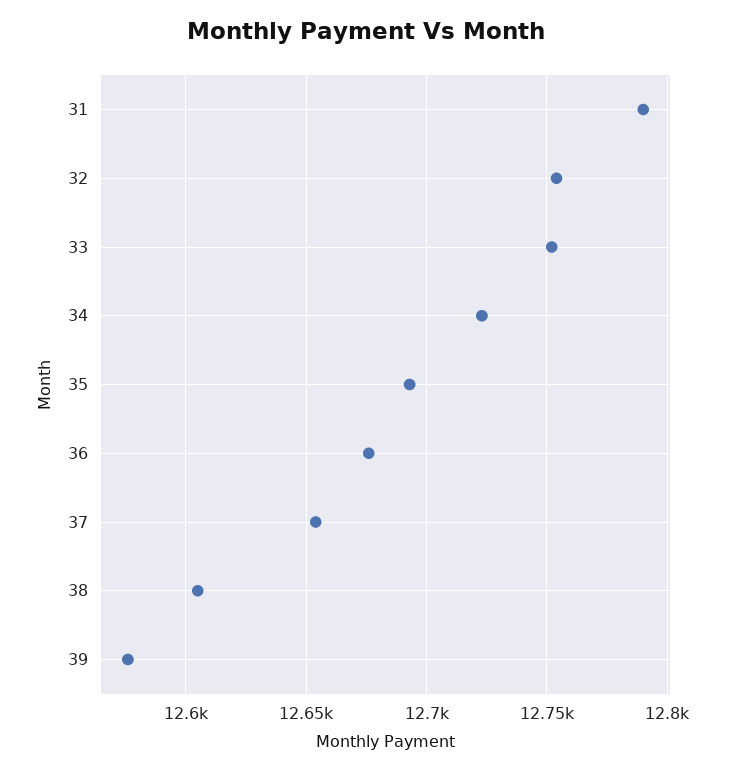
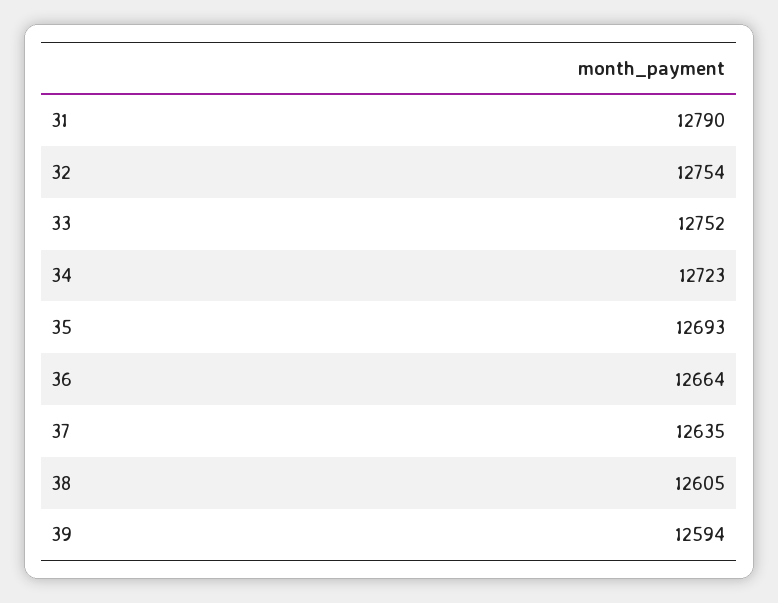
36: 12675 -> 12664
37: 12655 -> 12635
39: 12575 -> 12594

